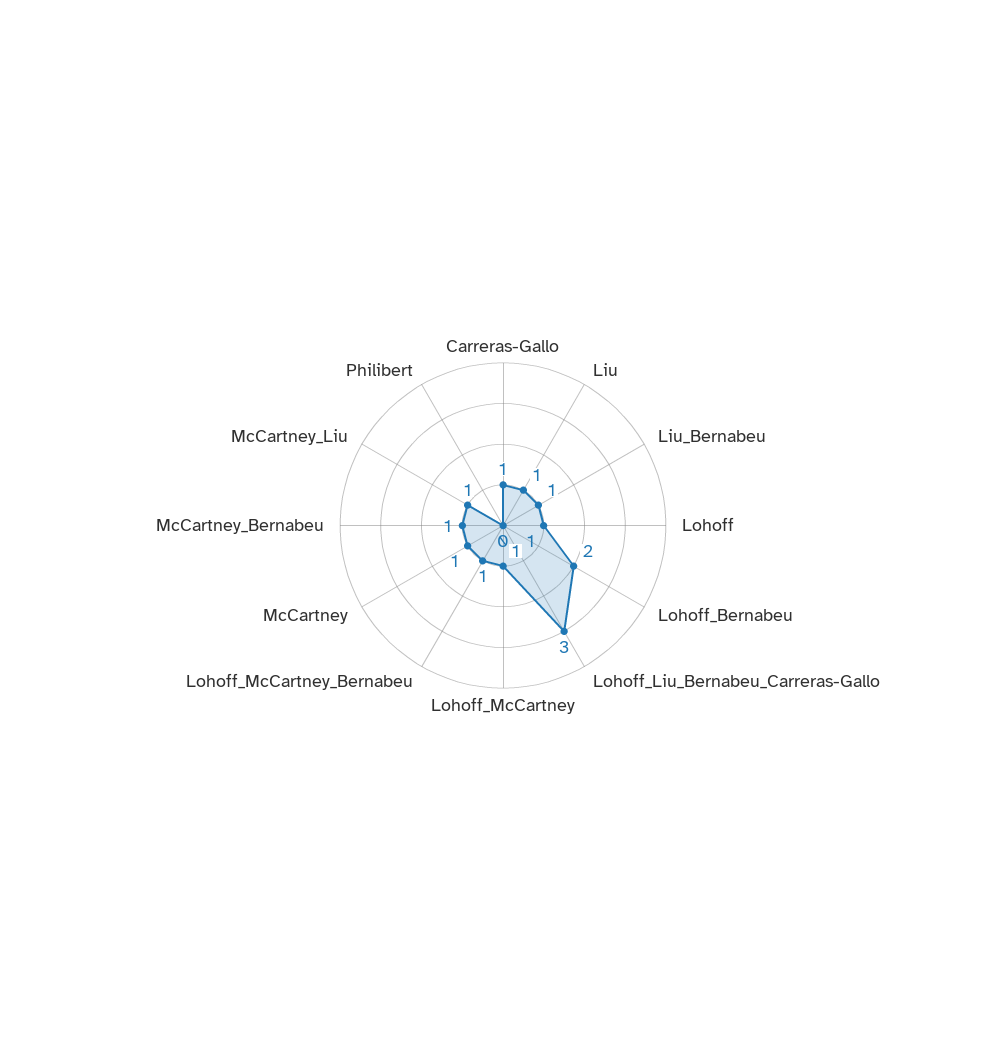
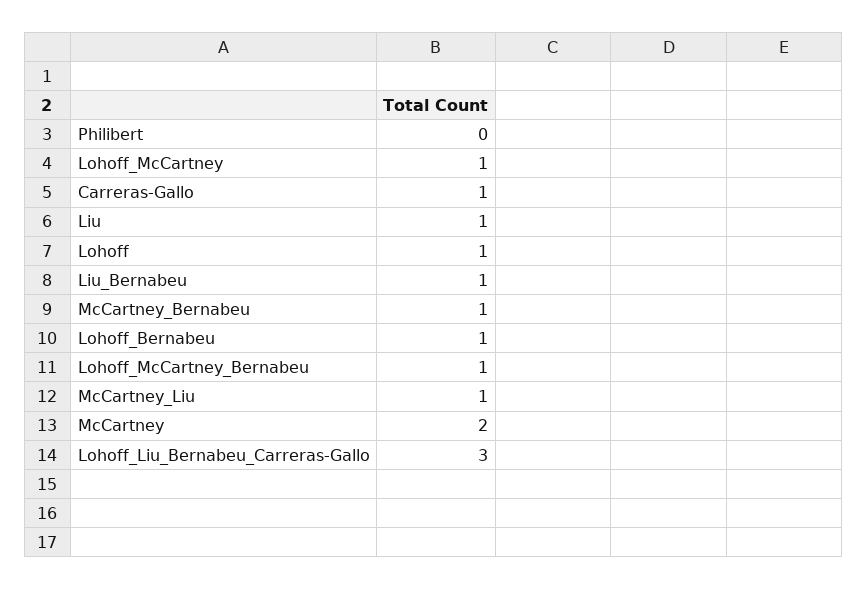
Lohoff_Bernabeu: 2 -> 1
McCartney: 1 -> 2

